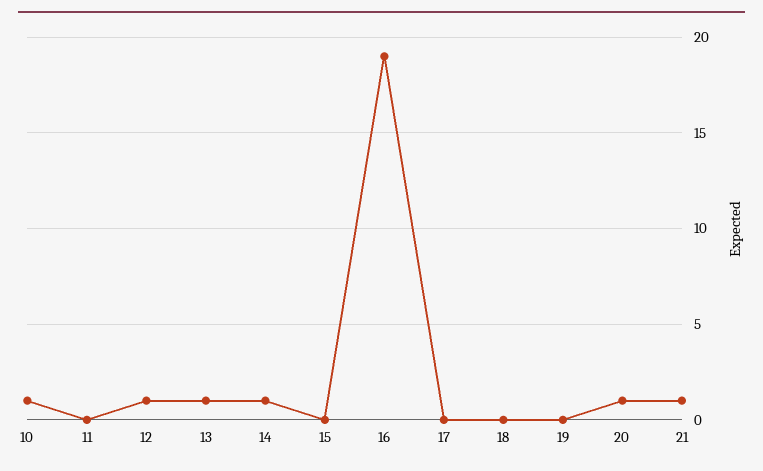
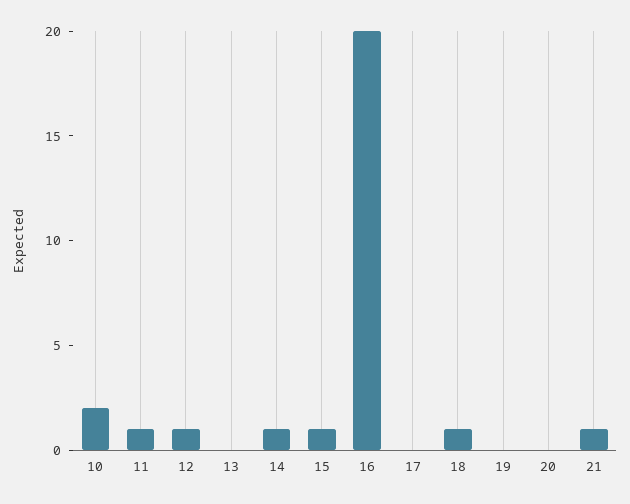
10: 1 -> 2
11: 0 -> 1
13: 1 -> 0
15: 0 -> 1
16: 19 -> 20
18: 0 -> 1
20: 1 -> 0

